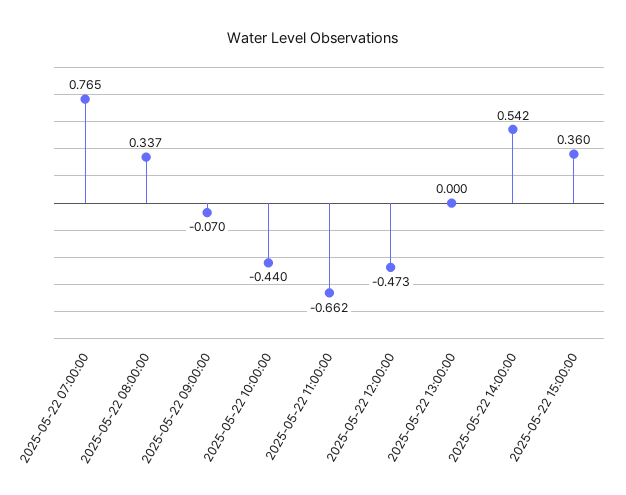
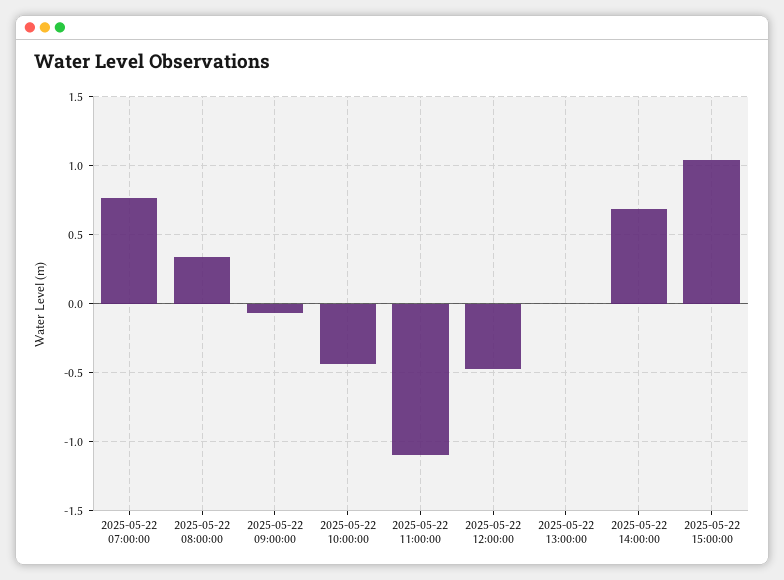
2025-05-22 11:00:00: -0.662 -> -1.1
2025-05-22 14:00:00: 0.542 -> 0.7
2025-05-22 15:00:00: 0.36 -> 1.05

